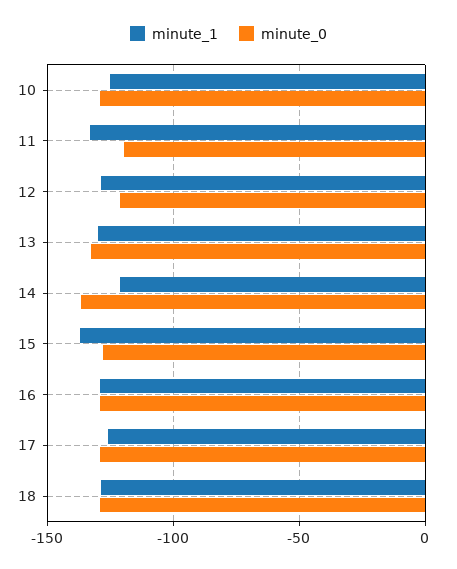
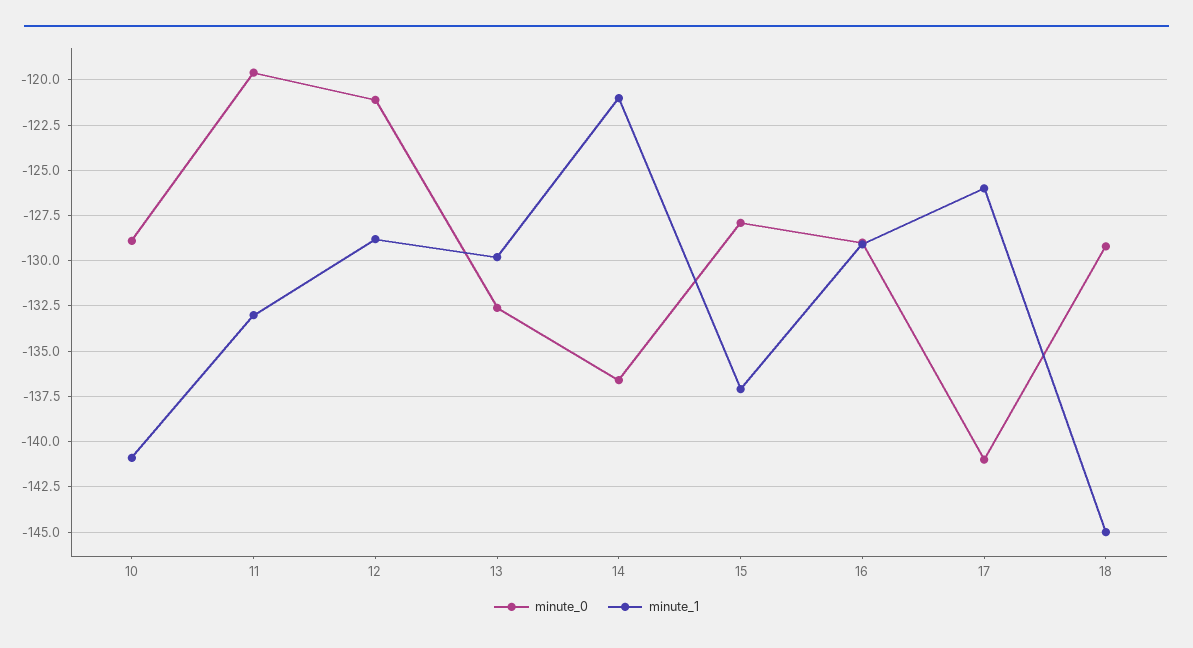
minute_1, 10: -125 -> -141
minute_0, 17: -130 -> -141
minute_1, 18: -130 -> -145

